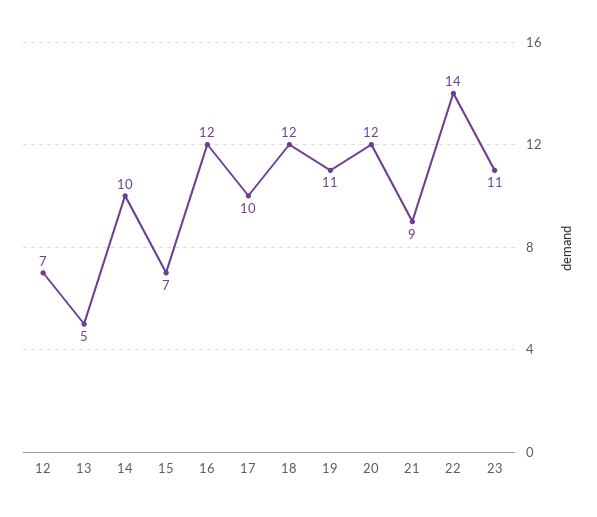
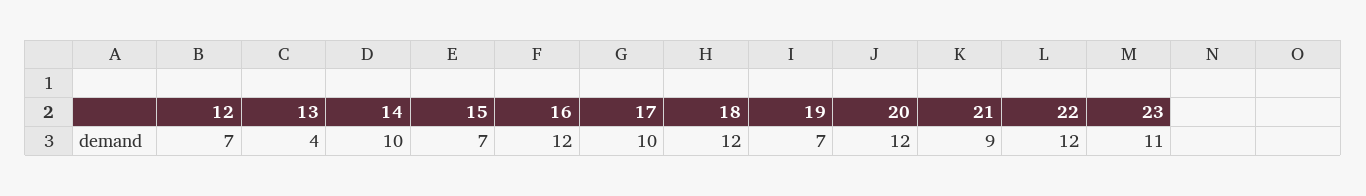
13: 5 -> 4
19: 11 -> 7
22: 14 -> 12

